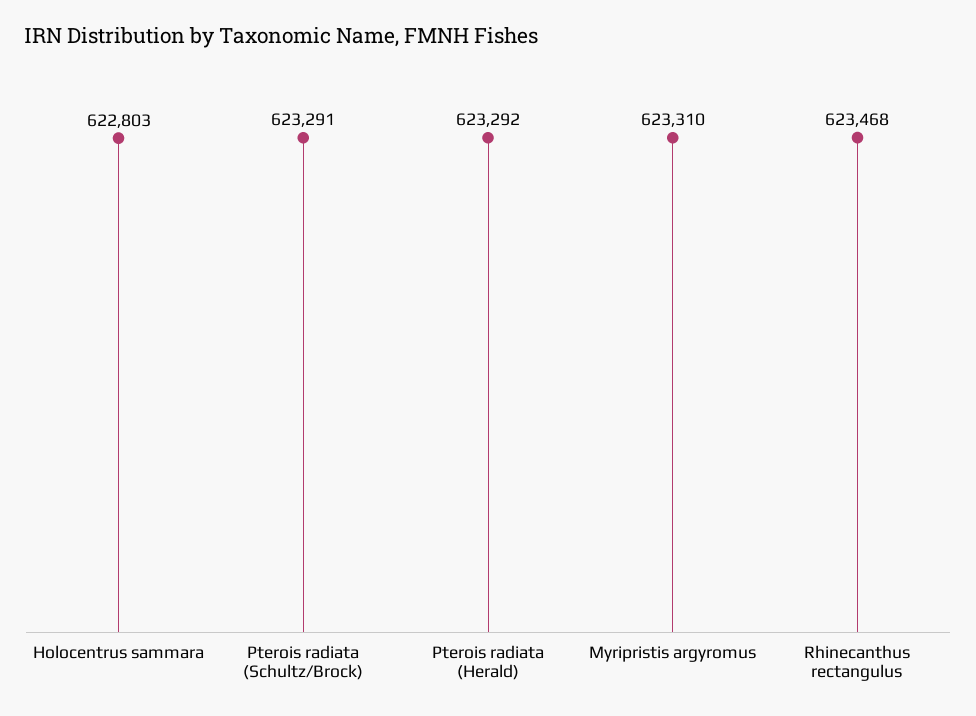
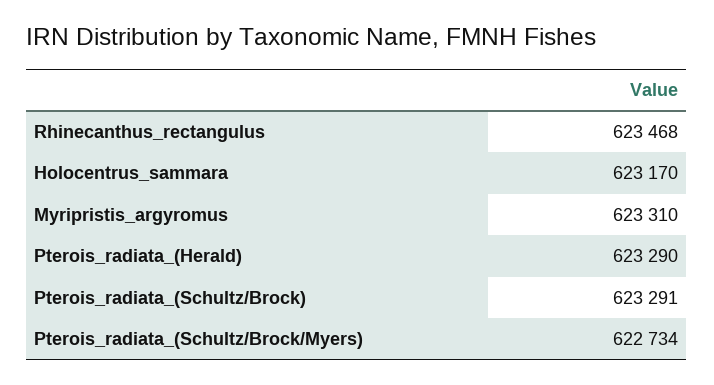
Holocentrus sammara: 622803 -> 623170
Pterois radiata (Herald): 623292 -> 623290
Pterois_radiata_(Schultz/Brock/Myers): none -> 622734

